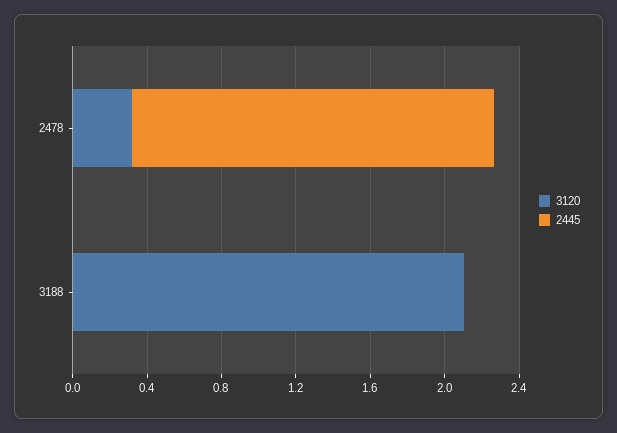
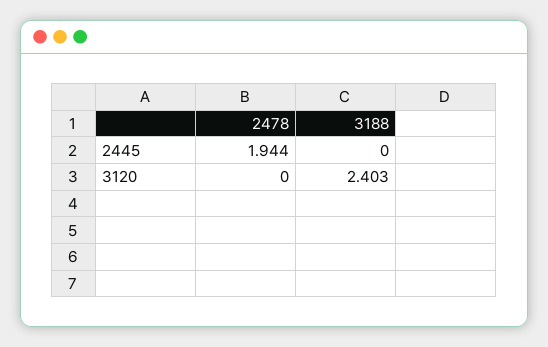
3120, 2478: 0.3 -> 0
3120, 3188: 2.1 -> 2.403

